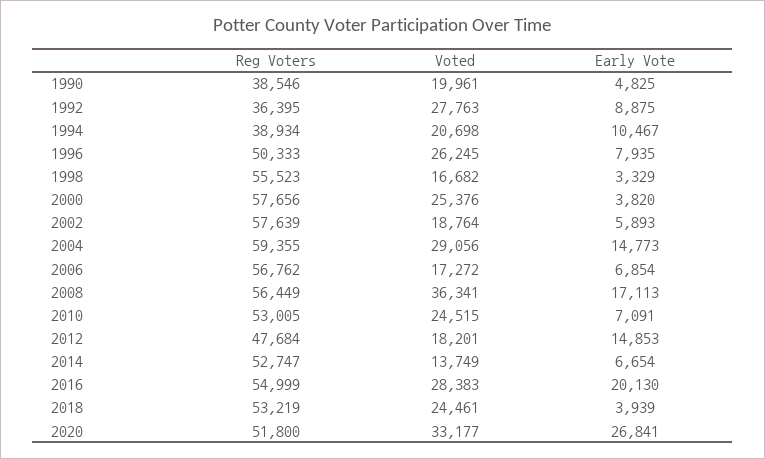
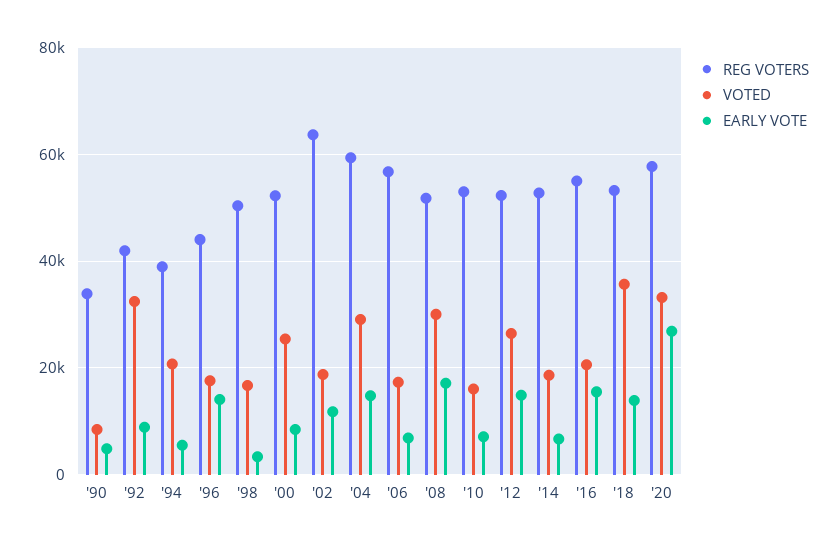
Reg Voters, 1990: 38546 -> 34000
Voted, 1990: 19961 -> 8000
Reg Voters, 1992: 36395 -> 42000
Voted, 1992: 27763 -> 32000
Early Vote, 1994: 10467 -> 6000
Reg Voters, 1996: 50333 -> 44000
Voted, 1996: 26245 -> 18000
Early Vote, 1996: 7935 -> 14000
Reg Voters, 1998: 55523 -> 50000
Reg Voters, 2000: 57656 -> 52000
Early Vote, 2000: 3820 -> 8000
Reg Voters, 2002: 57639 -> 64000
Early Vote, 2002: 5893 -> 12000
Reg Voters, 2008: 56449 -> 52000
Voted, 2008: 36341 -> 30000
Voted, 2010: 24515 -> 16000
Reg Voters, 2012: 47684 -> 52000
Voted, 2012: 18201 -> 26000
Voted, 2014: 13749 -> 18000
Voted, 2016: 28383 -> 20000
Early Vote, 2016: 20130 -> 16000
Voted, 2018: 24461 -> 36000
Early Vote, 2018: 3939 -> 14000
Reg Voters, 2020: 51800 -> 58000

